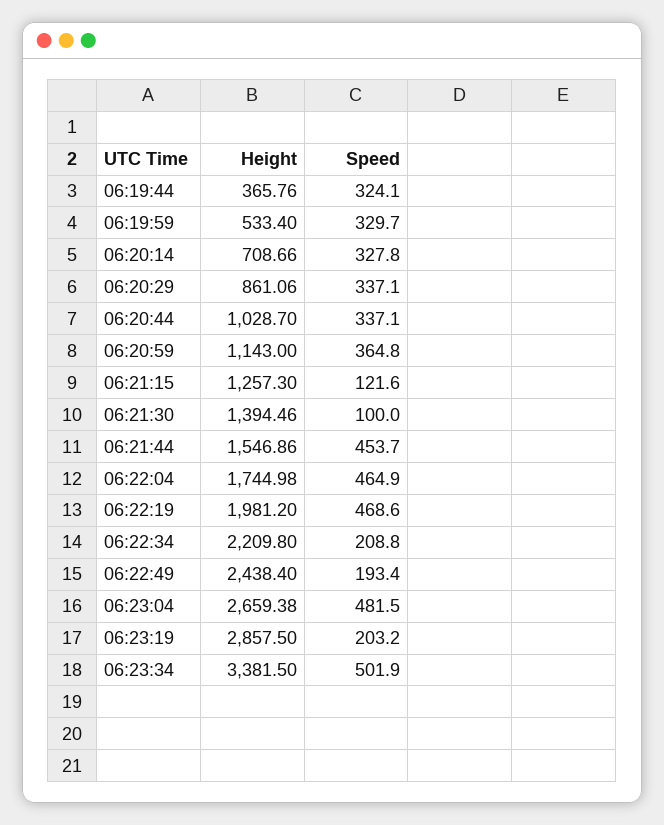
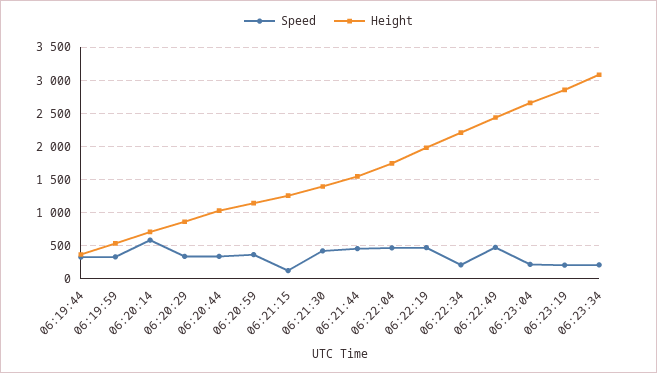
Speed, 06:20:14: 327.8 -> 600
Speed, 06:21:30: 100 -> 400
Speed, 06:22:49: 193.4 -> 500
Speed, 06:23:04: 481.5 -> 200
Height, 06:23:34: 3381.5 -> 3100
Speed, 06:23:34: 501.9 -> 200

